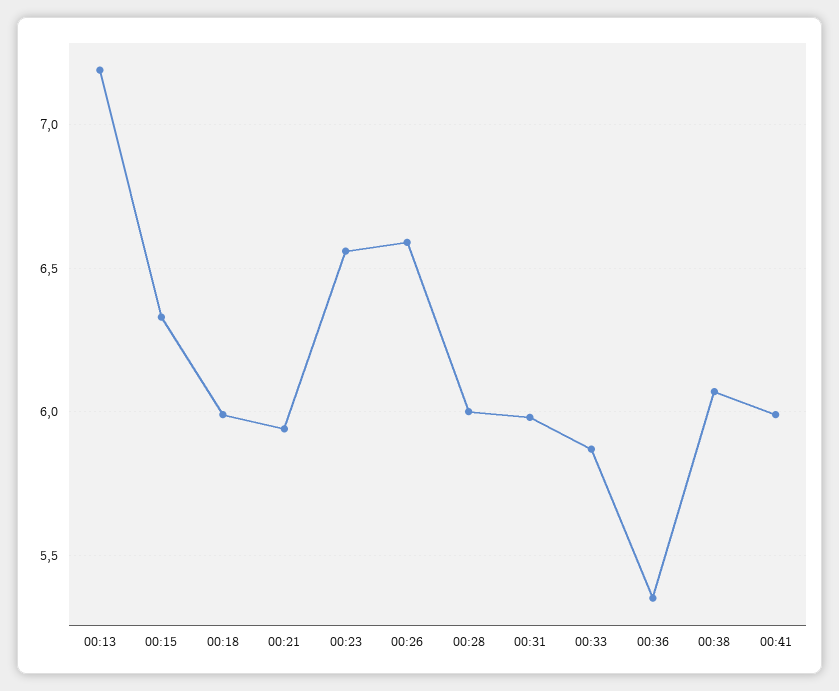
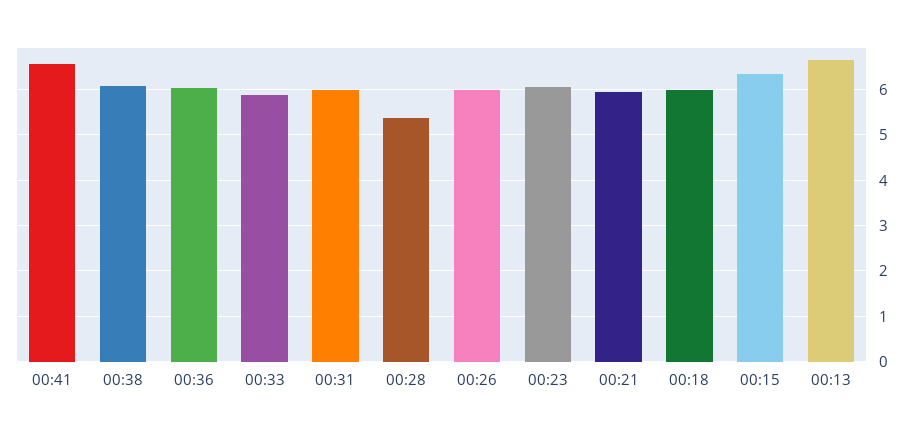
00:13: 7.2 -> 6.6
00:23: 6.55 -> 6
00:26: 6.6 -> 6
00:28: 6 -> 5.4
00:36: 5.35 -> 6
00:41: 6 -> 6.6

